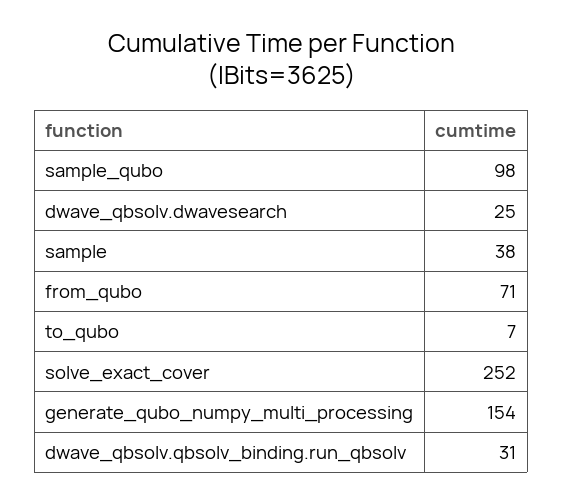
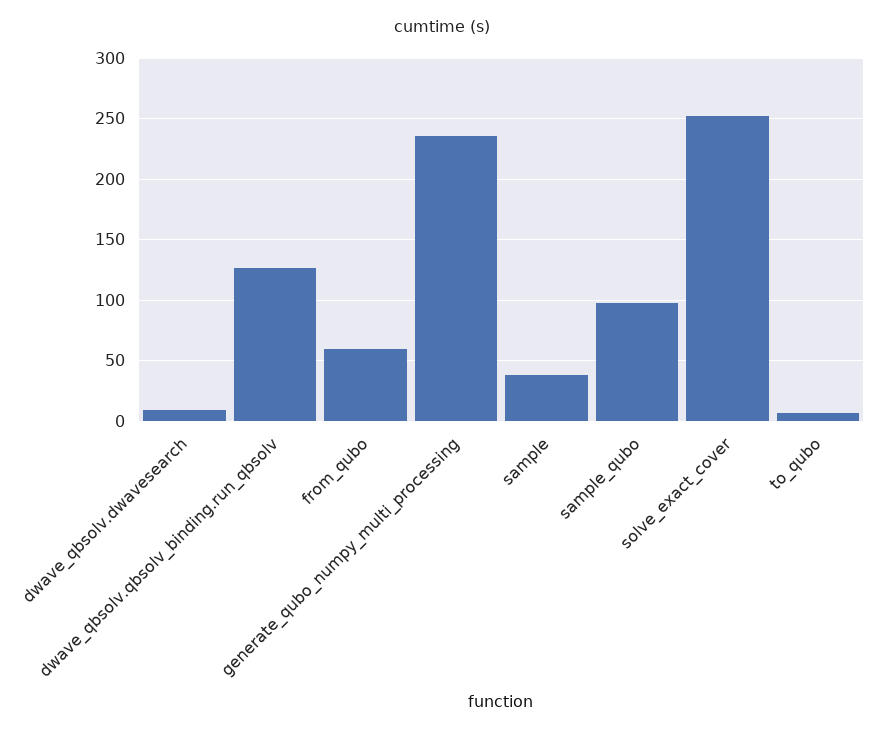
dwave_qbsolv.dwavesearch: 25 -> 10
from_qubo: 71 -> 60
generate_qubo_numpy_multi_processing: 154 -> 235
dwave_qbsolv.qbsolv_binding.run_qbsolv: 31 -> 125

